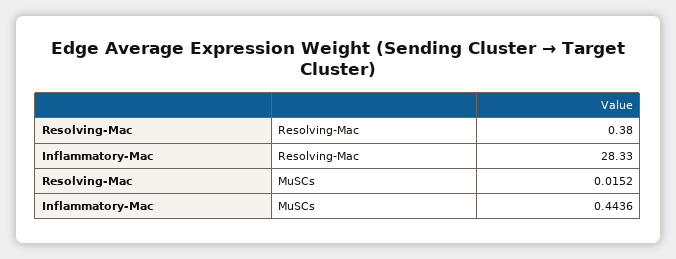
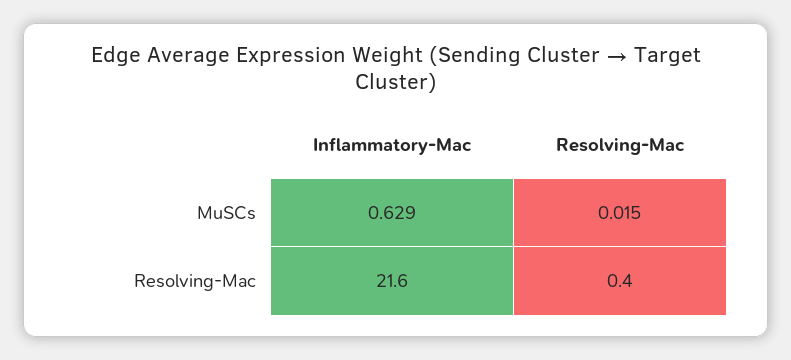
Inflammatory-Mac, Resolving-Mac: 28.33 -> 21.6
Inflammatory-Mac, MuSCs: 0.4436 -> 0.629

